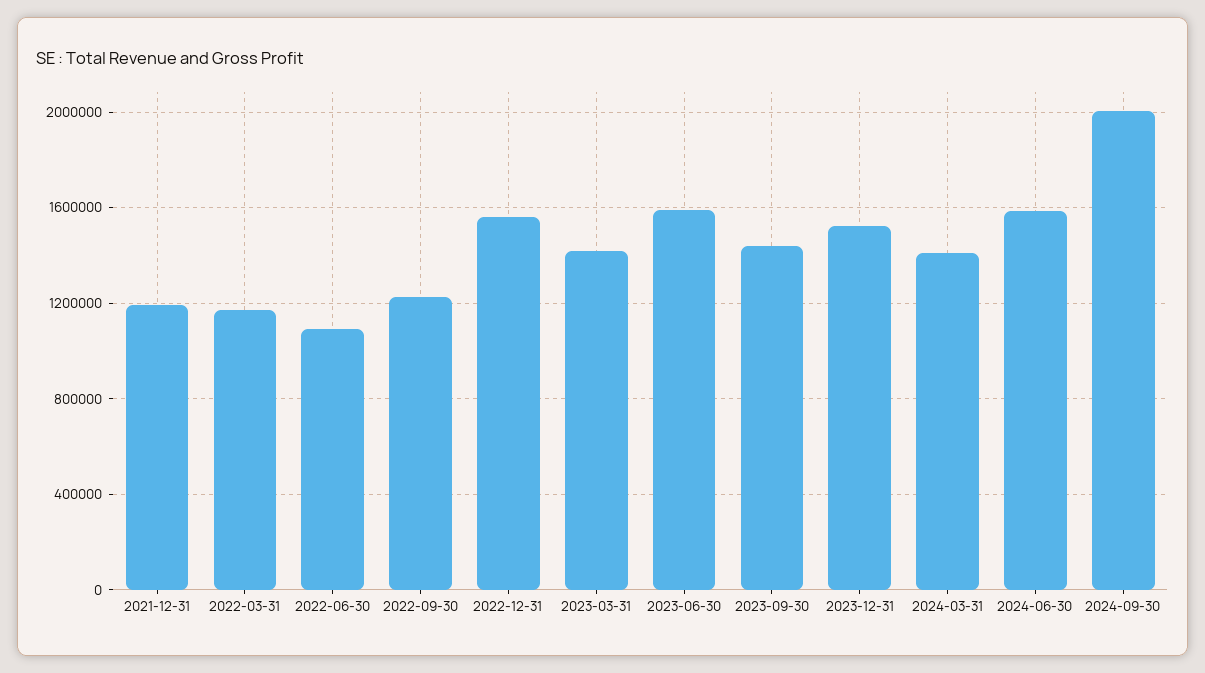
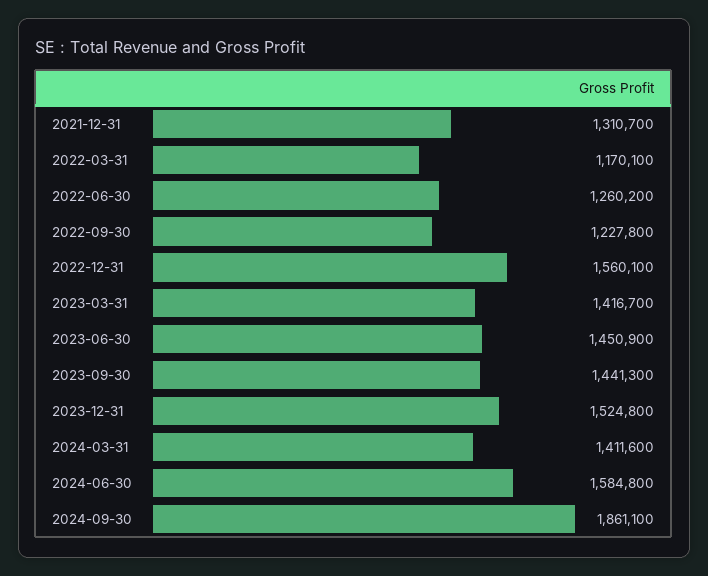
2021-12-31: 1200000 -> 1310700
2022-06-30: 1100000 -> 1260200
2023-06-30: 1600000 -> 1450900
2024-09-30: 2000000 -> 1861100

